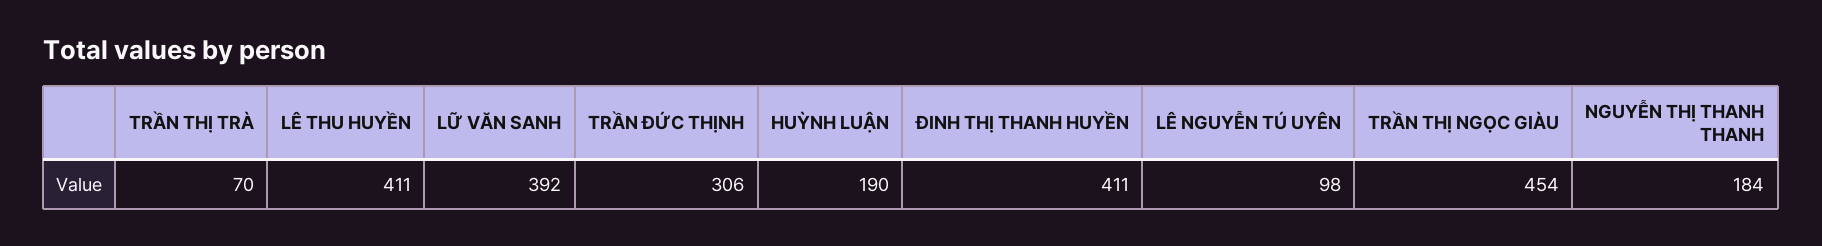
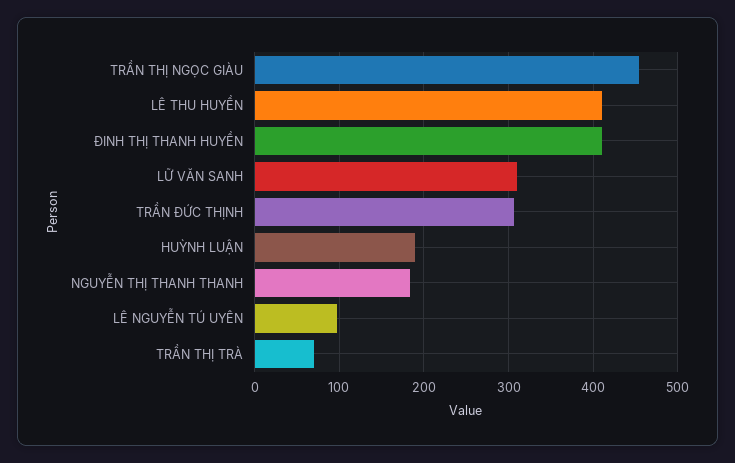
LỮ VĂN SANH: 392 -> 310

